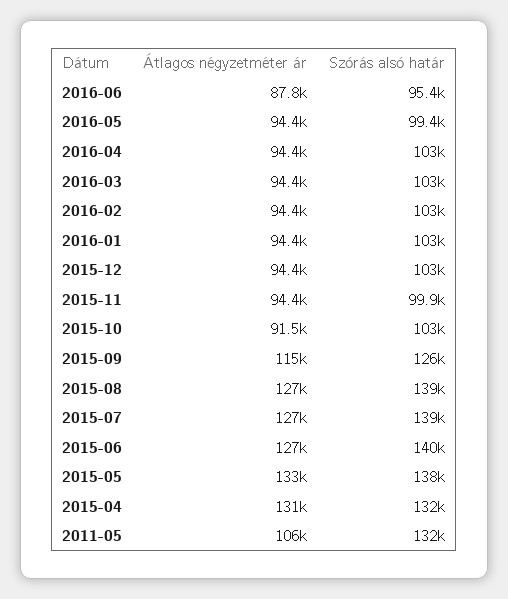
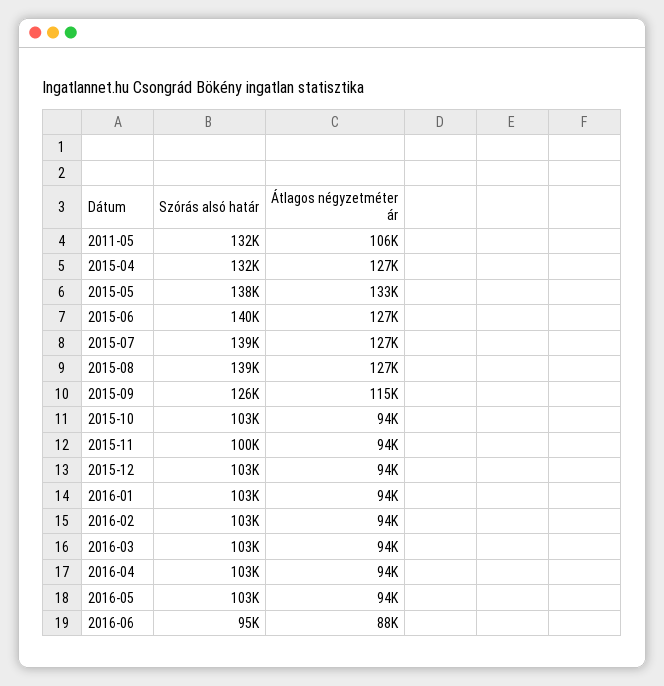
Szórás alsó határ, 2016-05: 99400 -> 103000
Átlagos négyzetméter ár, 2015-10: 91500 -> 94000
Átlagos négyzetméter ár, 2015-04: 131000 -> 127000

